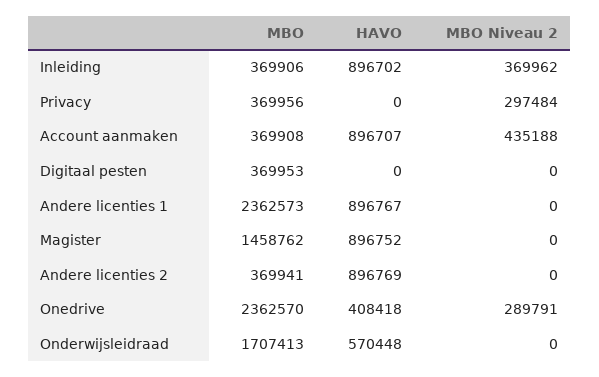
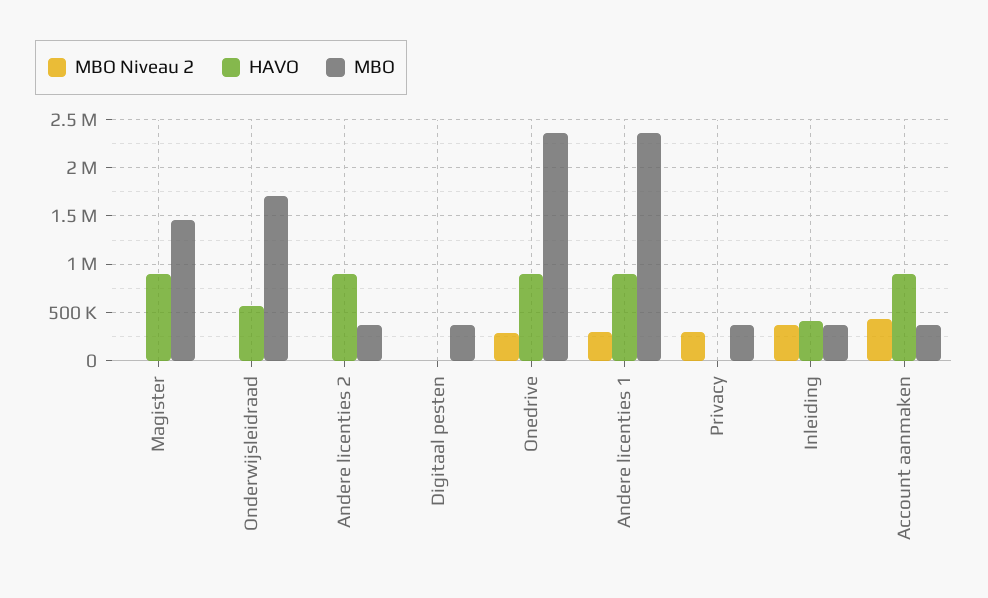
HAVO, Inleiding: 896702 -> 400000
MBO Niveau 2, Andere licenties 1: 0 -> 300000
HAVO, Onedrive: 408418 -> 900000

